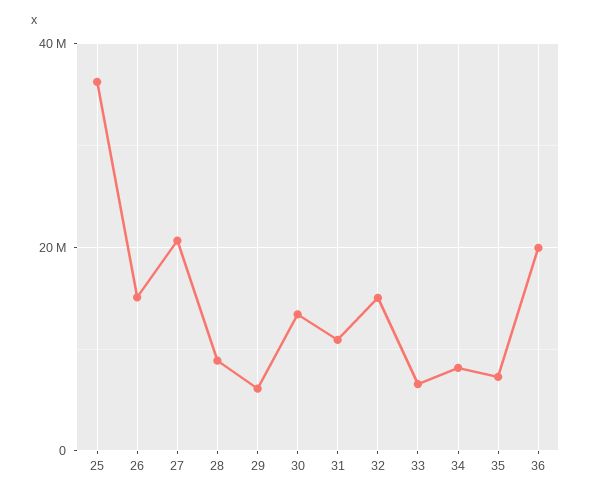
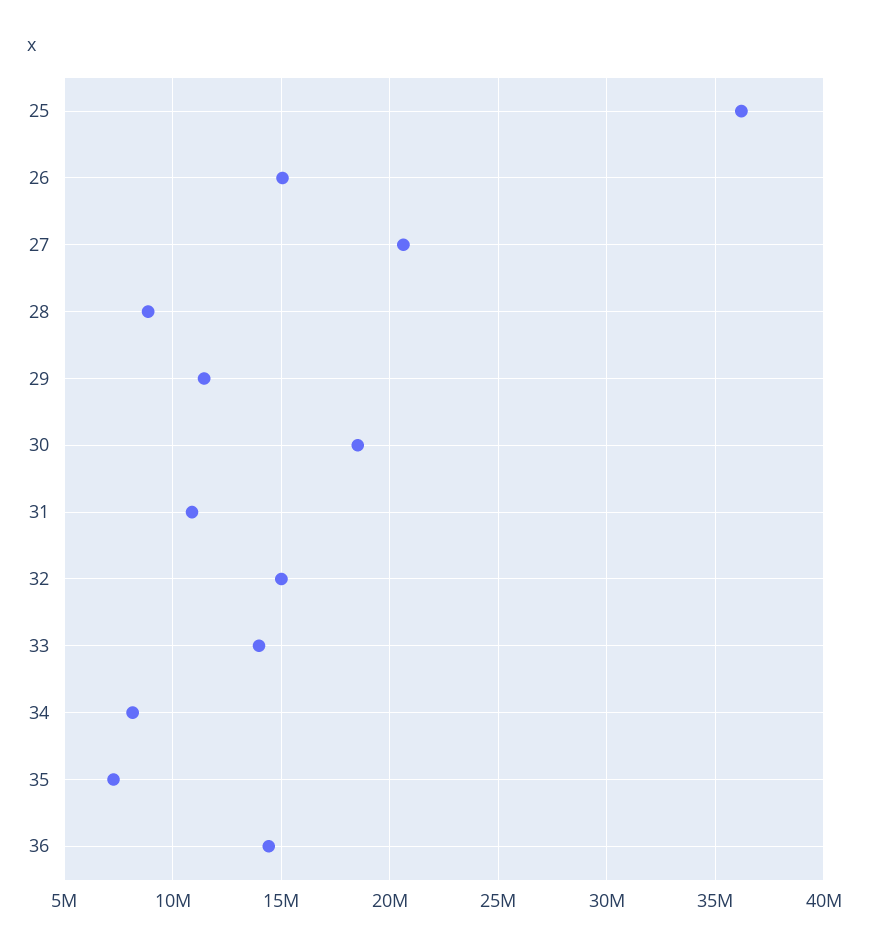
29: 6000000 -> 11500000
30: 14000000 -> 18500000
33: 6000000 -> 14000000
36: 20000000 -> 14500000

